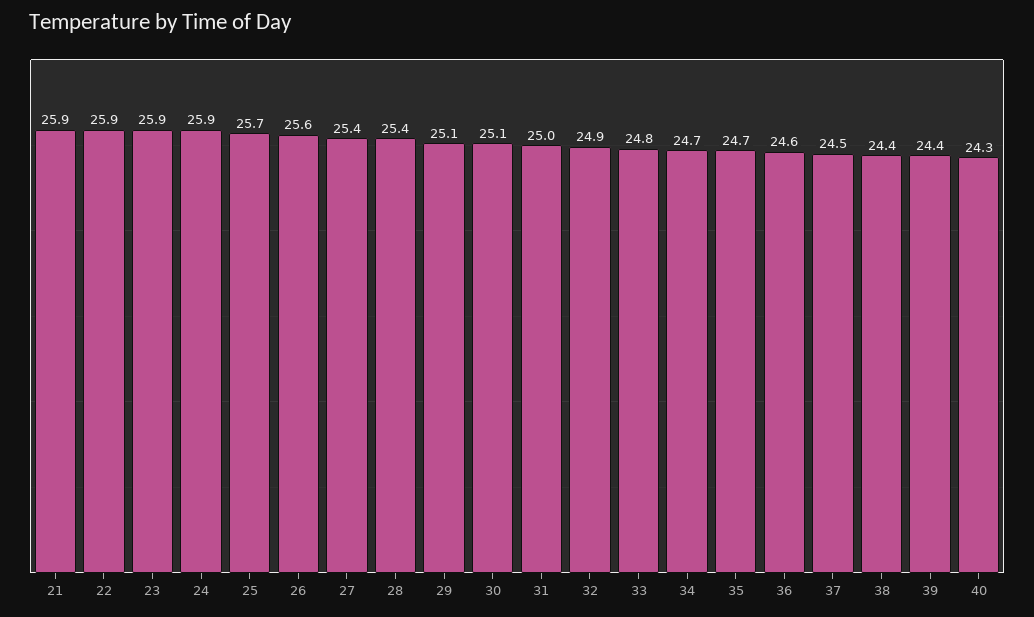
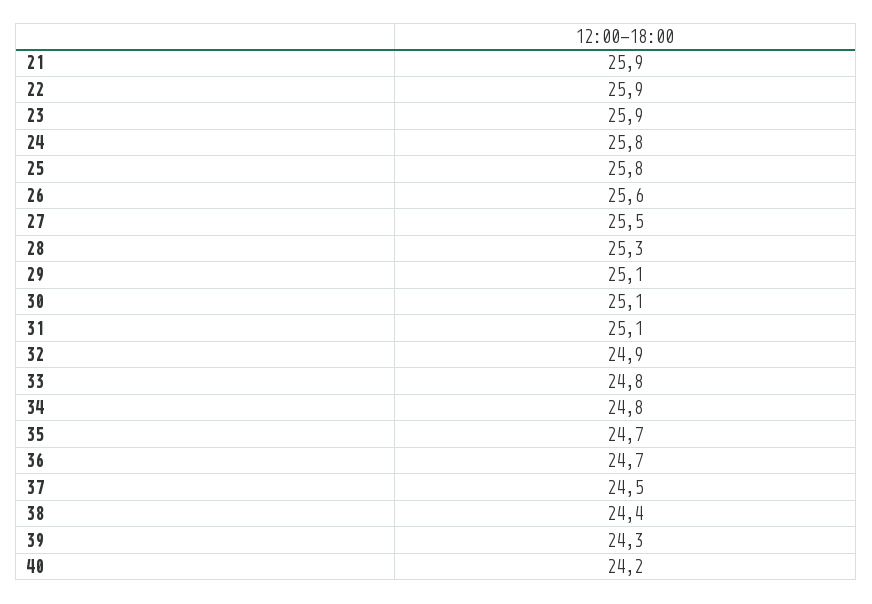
24: 25.9 -> 25.8
25: 25.7 -> 25.8
27: 25.4 -> 25.5
28: 25.4 -> 25.3
31: 25 -> 25.1
34: 24.7 -> 24.8
36: 24.6 -> 24.7
39: 24.4 -> 24.3
40: 24.3 -> 24.2

